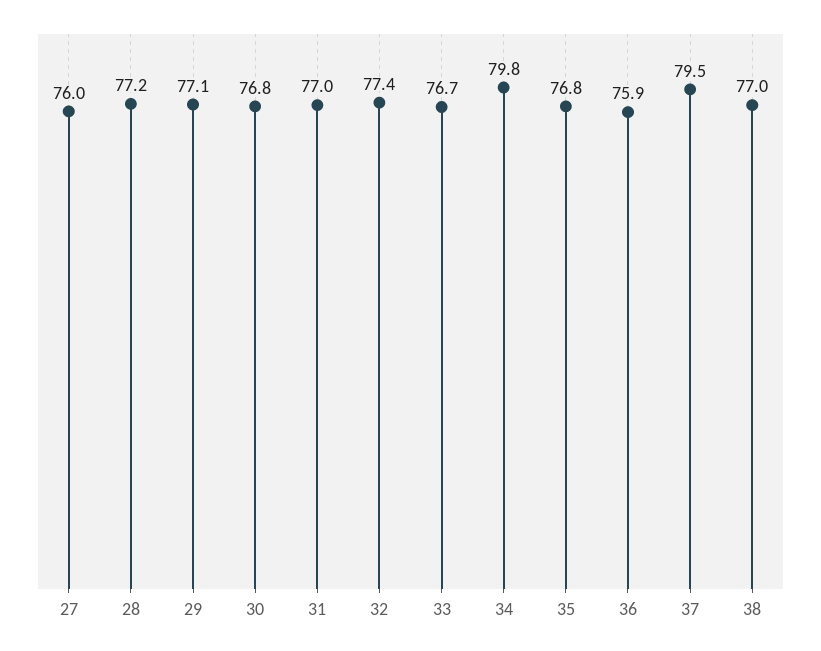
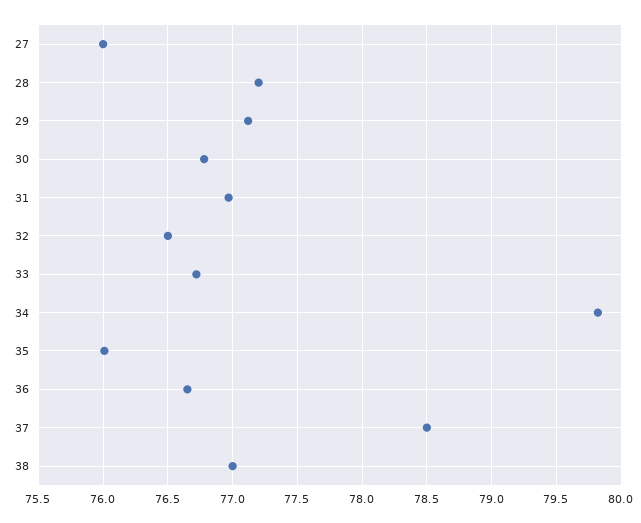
32: 77.4 -> 76.5
35: 76.8 -> 76
36: 75.9 -> 76.65
37: 79.5 -> 78.5

